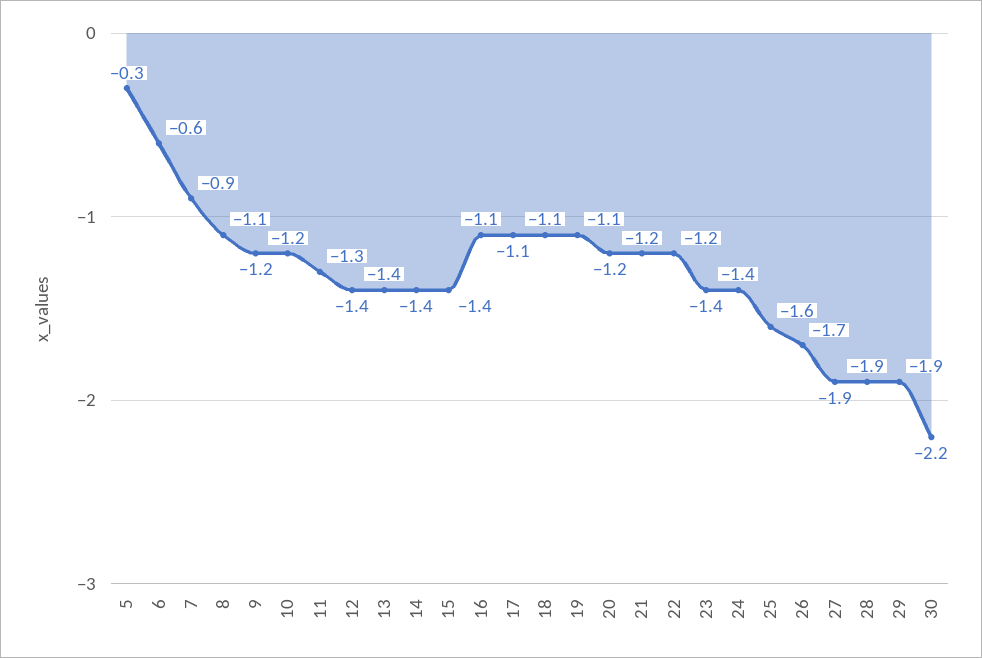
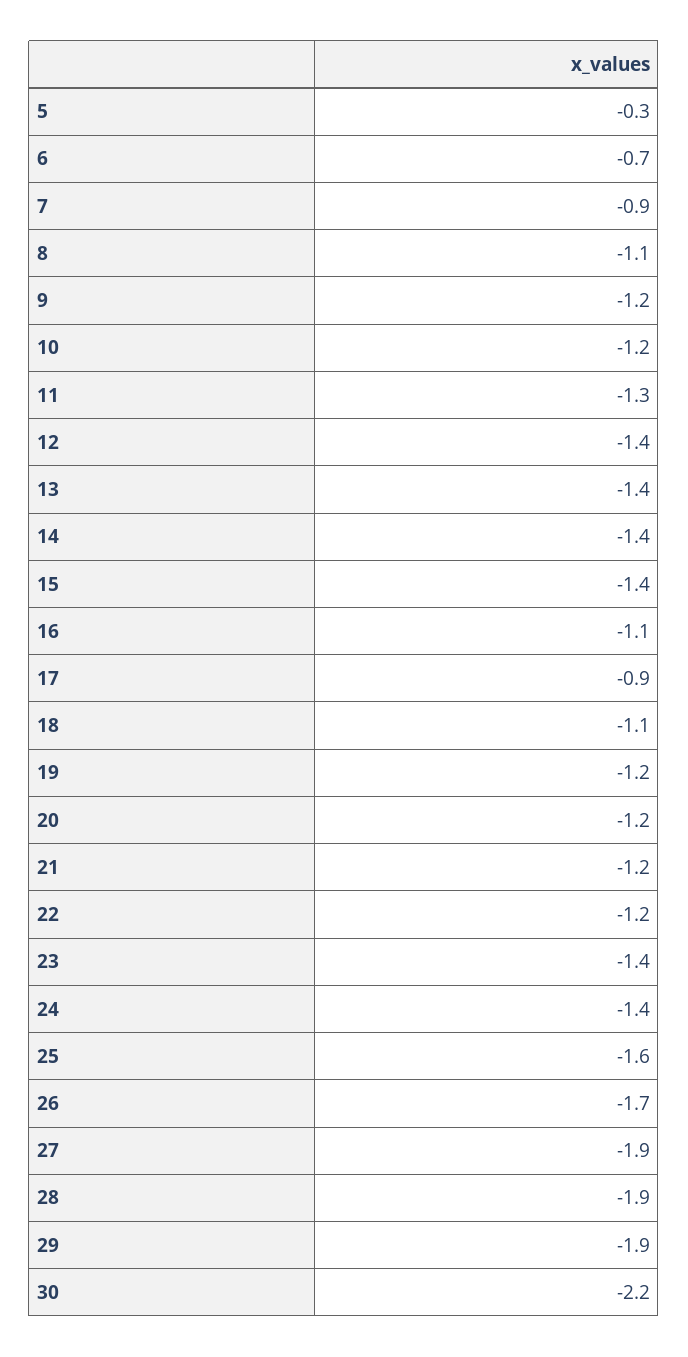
6: -0.6 -> -0.7
17: -1.1 -> -0.9
19: -1.1 -> -1.2

